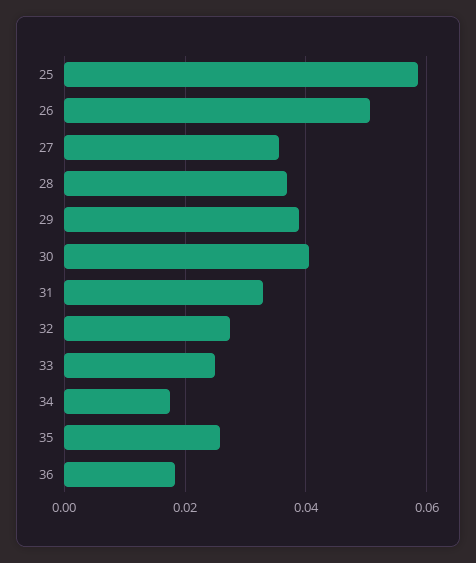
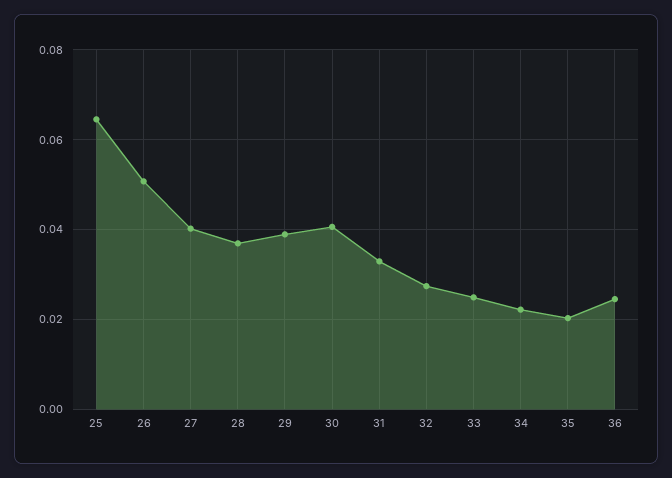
25: 0.058 -> 0.064
27: 0.036 -> 0.04
34: 0.018 -> 0.022
35: 0.026 -> 0.02
36: 0.018 -> 0.024

